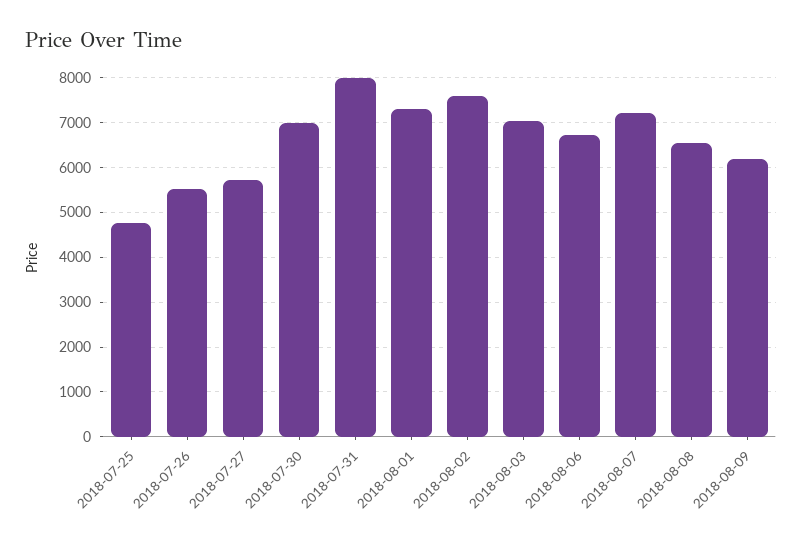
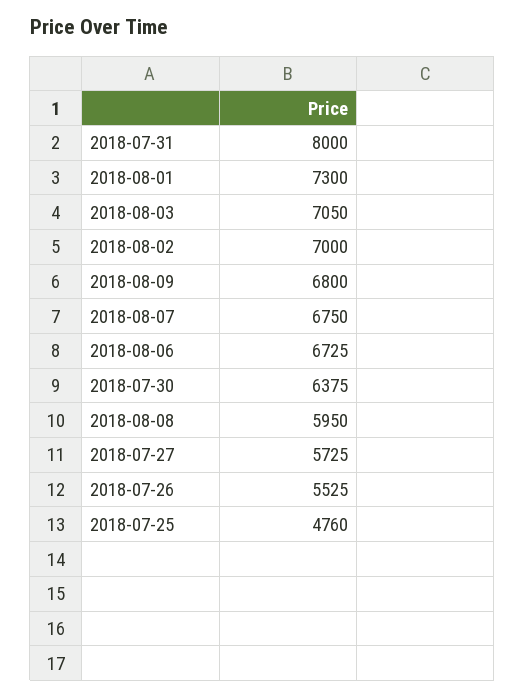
2018-07-30: 7000 -> 6375
2018-08-02: 7600 -> 7000
2018-08-07: 7200 -> 6750
2018-08-08: 6600 -> 5950
2018-08-09: 6200 -> 6800

